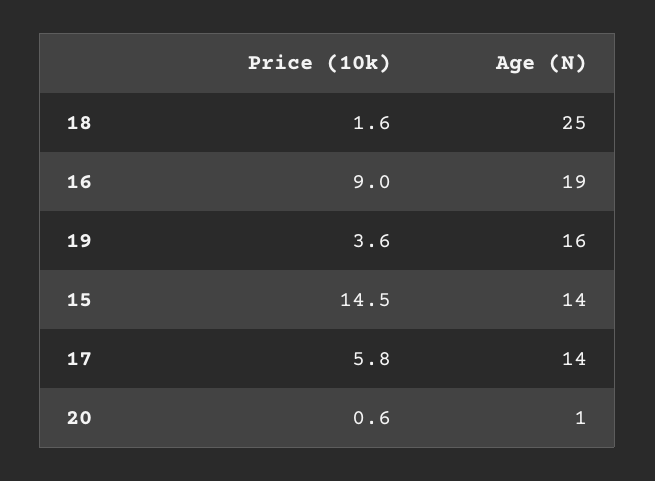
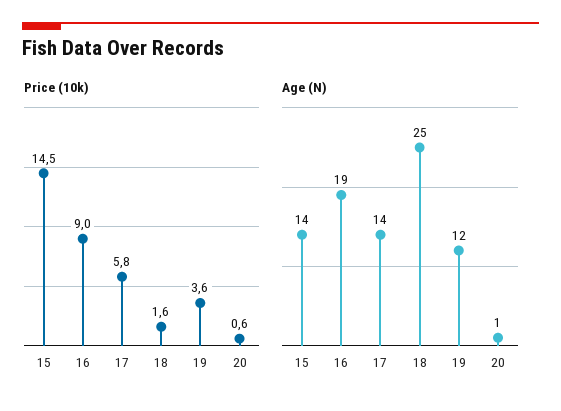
Age (N), 19: 16 -> 12

